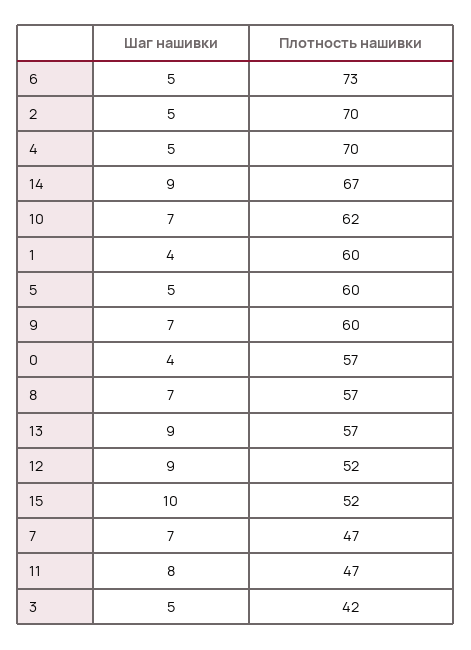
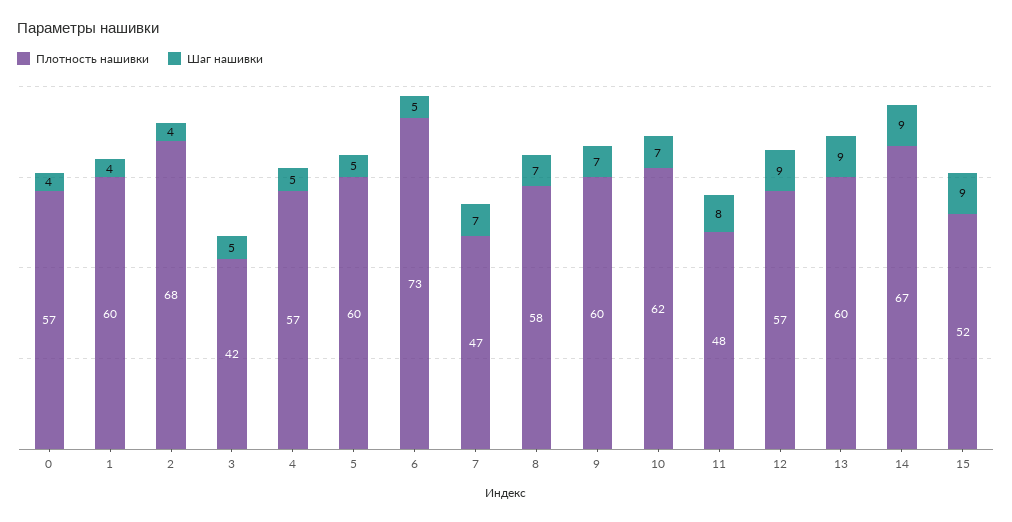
Шаг нашивки, 2: 5 -> 4
Плотность нашивки, 2: 70 -> 68
Плотность нашивки, 4: 70 -> 57
Плотность нашивки, 8: 57 -> 58
Плотность нашивки, 13: 57 -> 60
Плотность нашивки, 12: 52 -> 57
Шаг нашивки, 15: 10 -> 9
Плотность нашивки, 11: 47 -> 48

